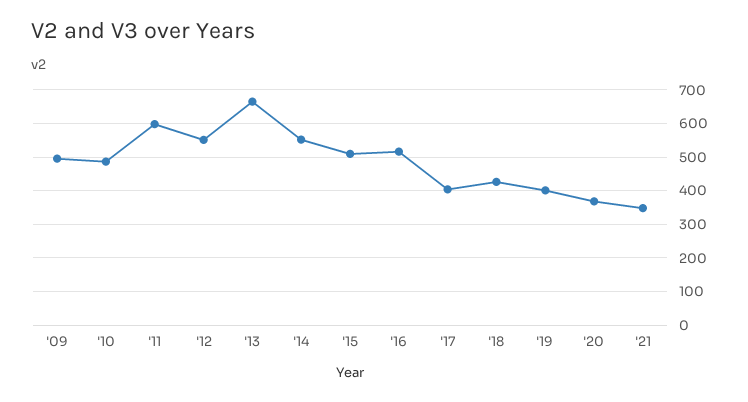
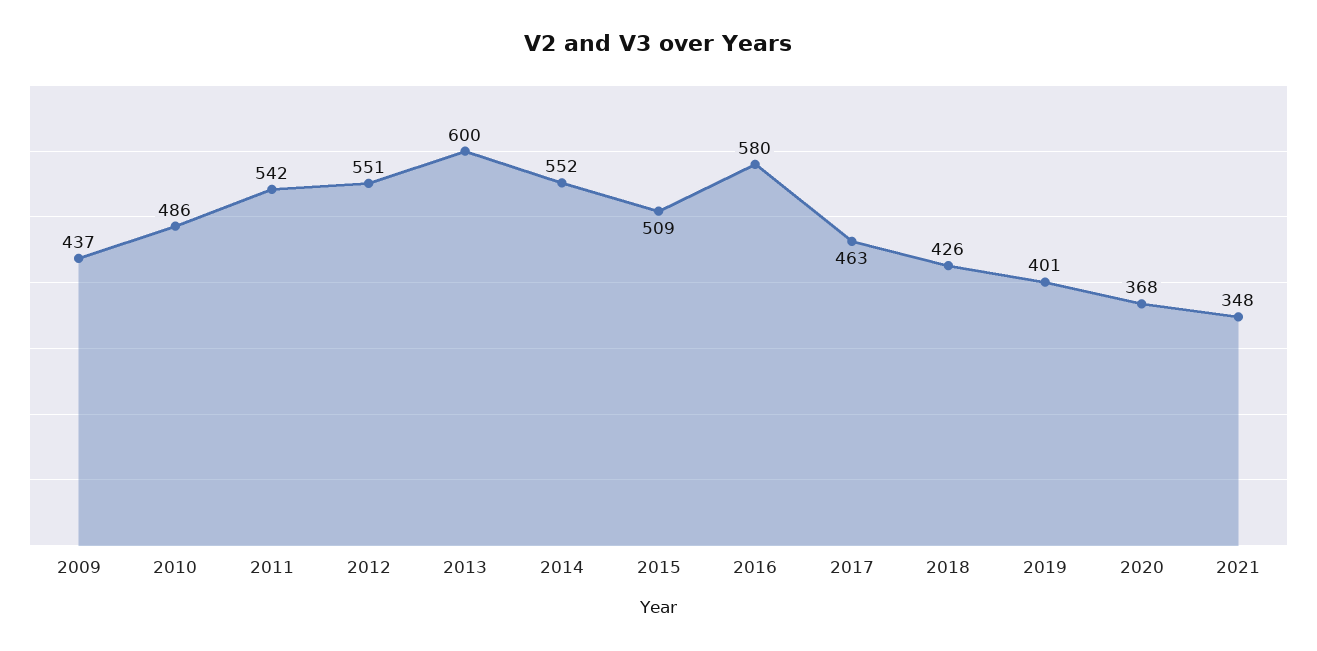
'09: 500 -> 437
'11: 600 -> 542
'13: 660 -> 600
'16: 520 -> 580
'17: 400 -> 463

